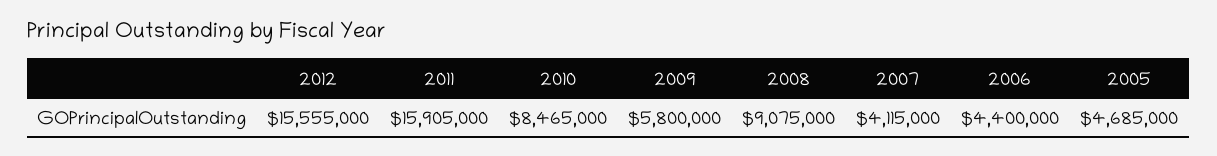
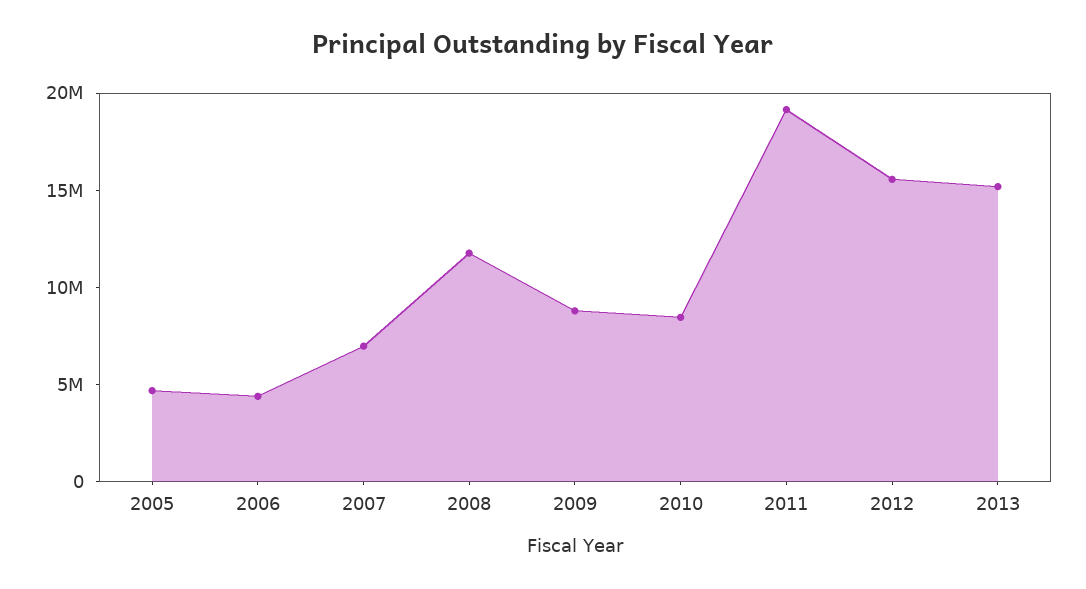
2011: 15905000 -> 19000000
2009: 5800000 -> 9000000
2008: 9075000 -> 12000000
2007: 4115000 -> 7000000
2013: none -> 15000000

